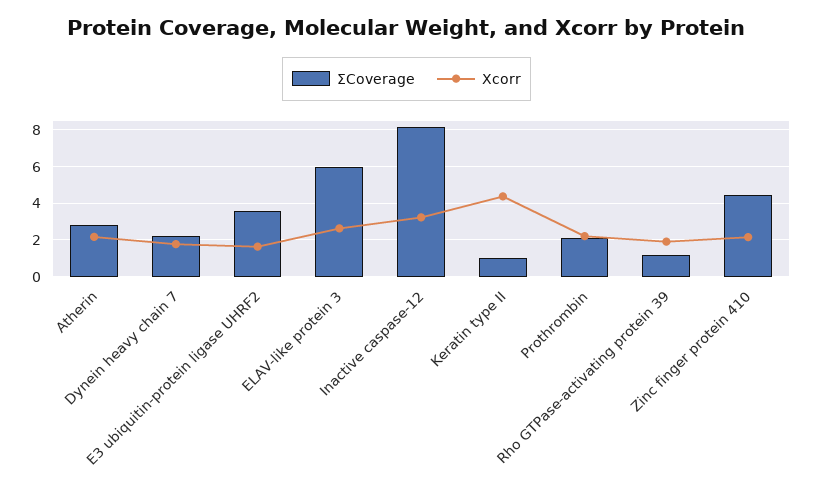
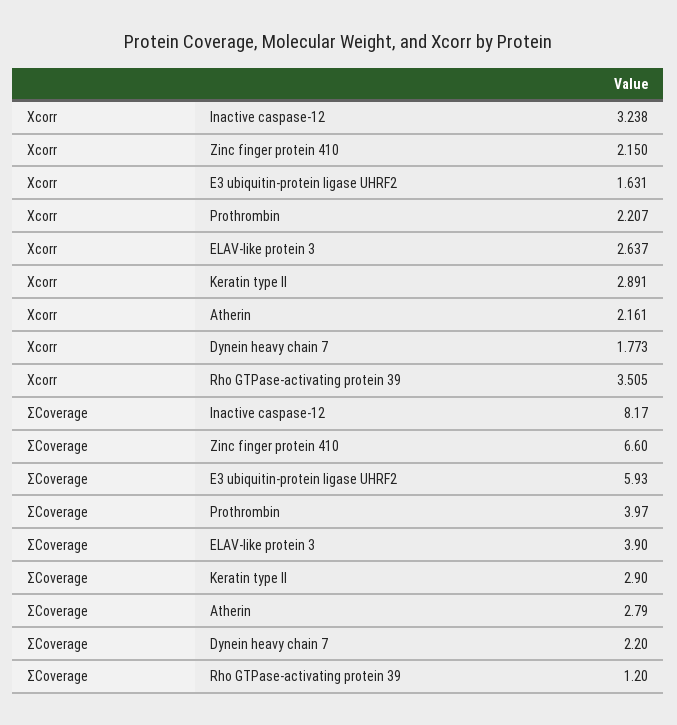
ΣCoverage, E3 ubiquitin-protein ligase UHRF2: 3.5 -> 5.93
ΣCoverage, ELAV-like protein 3: 6 -> 3.9
ΣCoverage, Keratin type II: 1 -> 2.9
Xcorr, Keratin type II: 4.5 -> 2.891
ΣCoverage, Prothrombin: 2 -> 3.97
Xcorr, Rho GTPase-activating protein 39: 2 -> 3.505
ΣCoverage, Zinc finger protein 410: 4.5 -> 6.6

